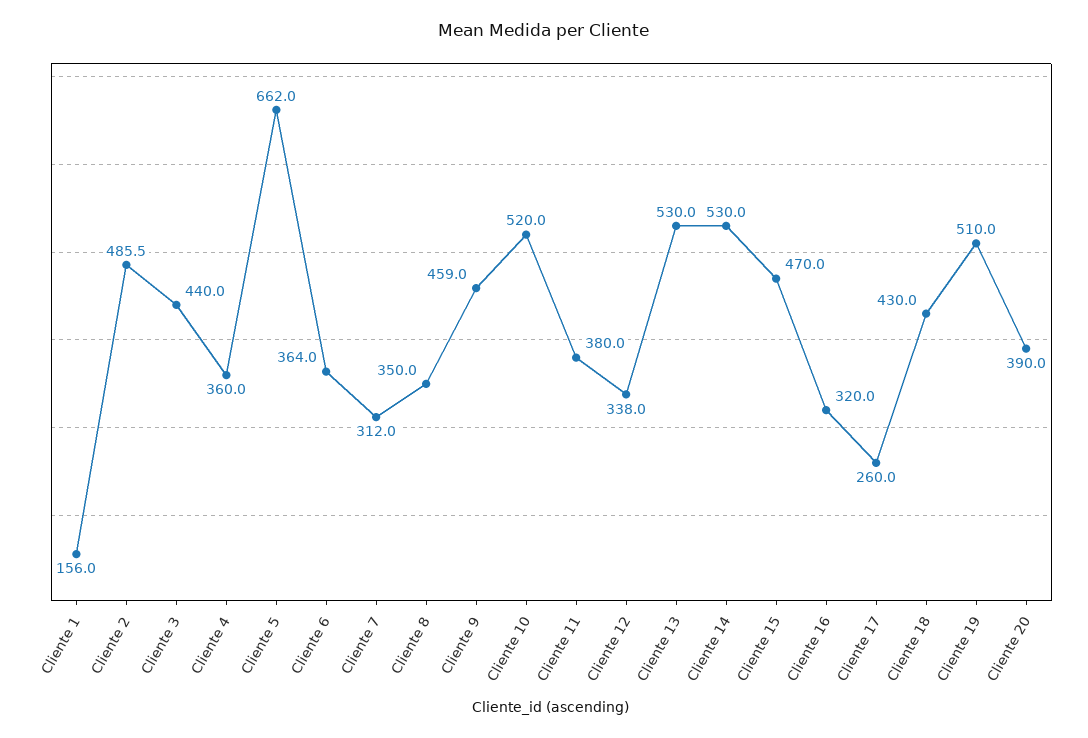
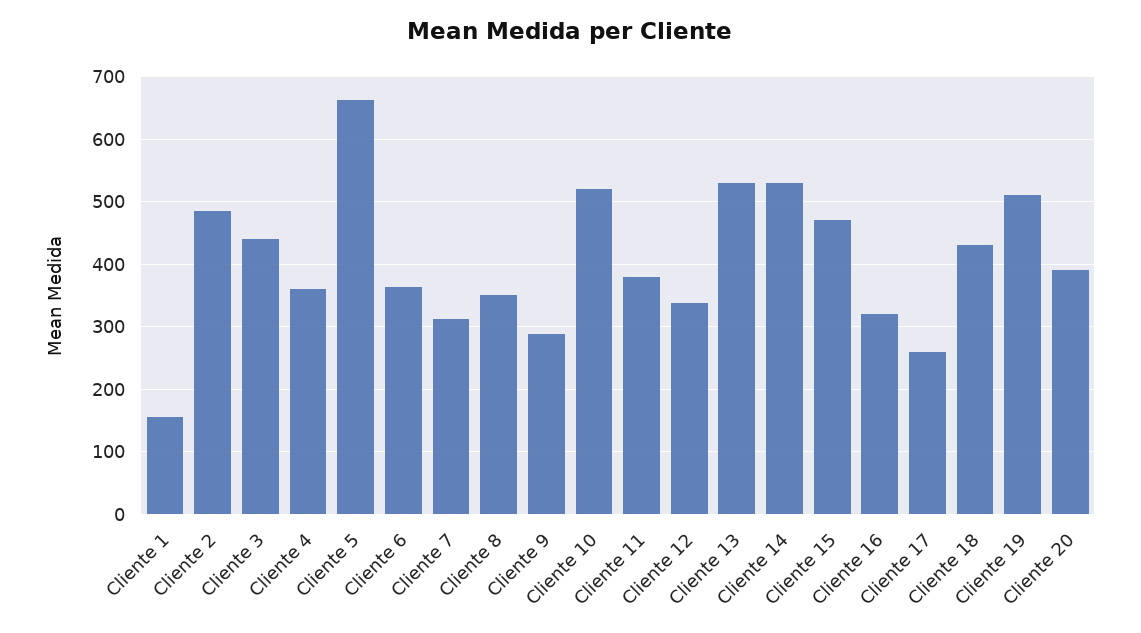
Cliente 9: 459 -> 290

